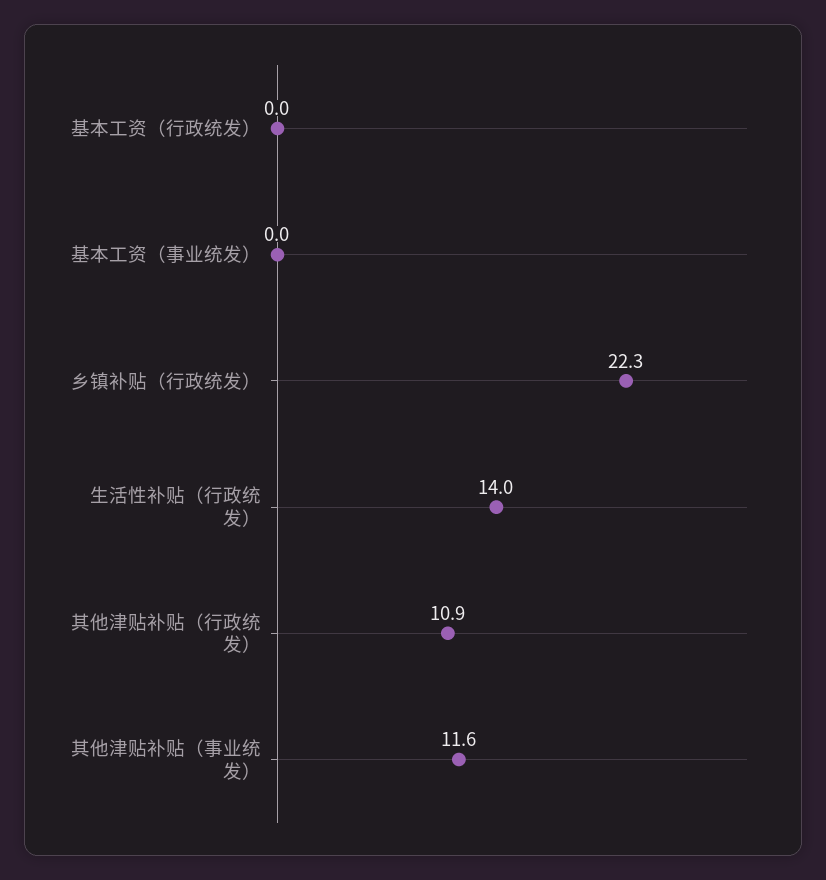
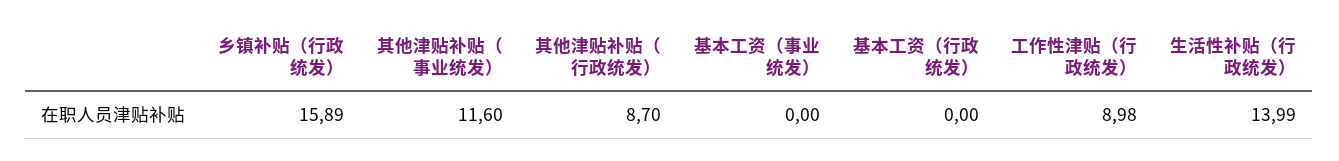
乡镇补贴（行政统发）: 22.3 -> 15.89
其他津贴补贴（行政统发）: 10.9 -> 8.7
工作性津贴（行政统发）: none -> 8.98

